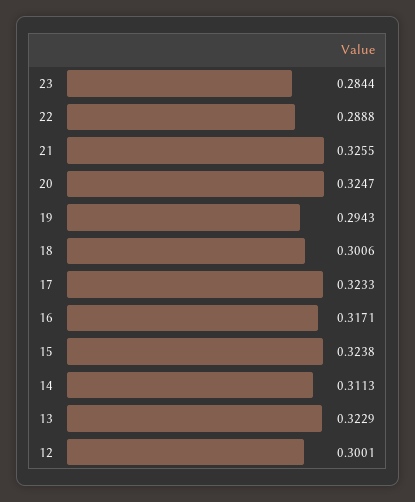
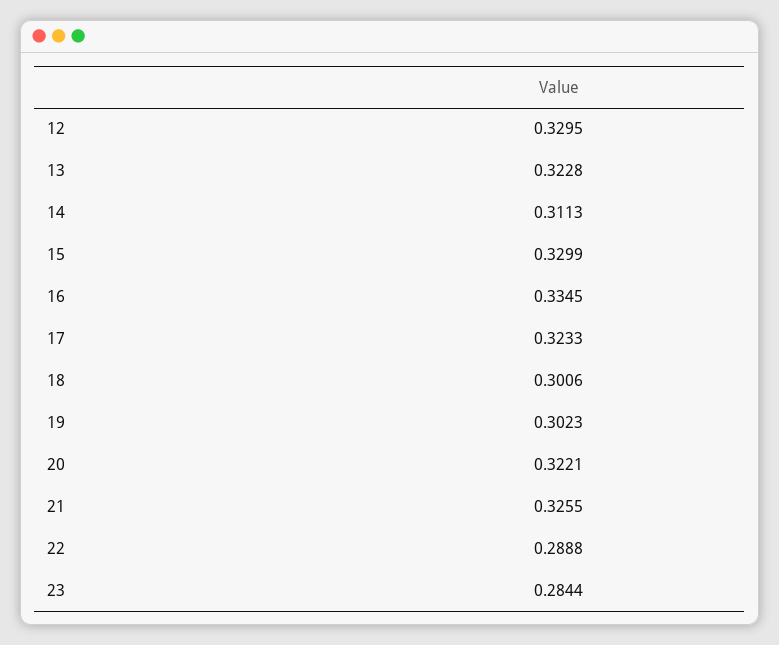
20: 0.3247 -> 0.3221
19: 0.2943 -> 0.3023
16: 0.3171 -> 0.3345
15: 0.3238 -> 0.3299
13: 0.3229 -> 0.3228
12: 0.3001 -> 0.3295

